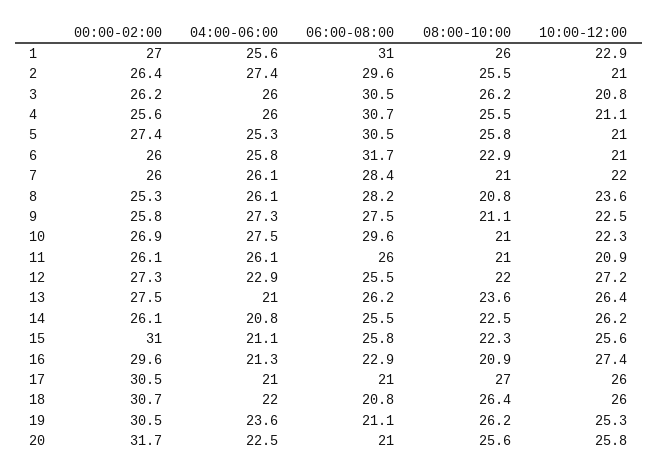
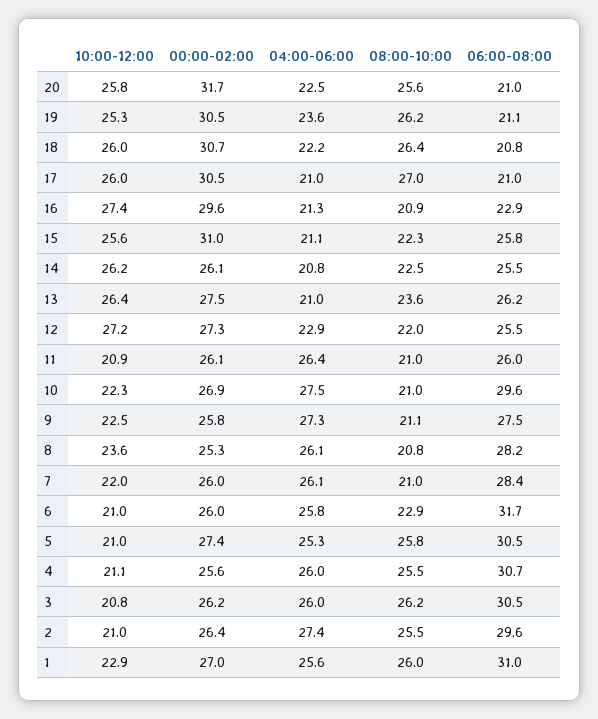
04:00-06:00, 11: 26.1 -> 26.4
04:00-06:00, 18: 22 -> 22.2

